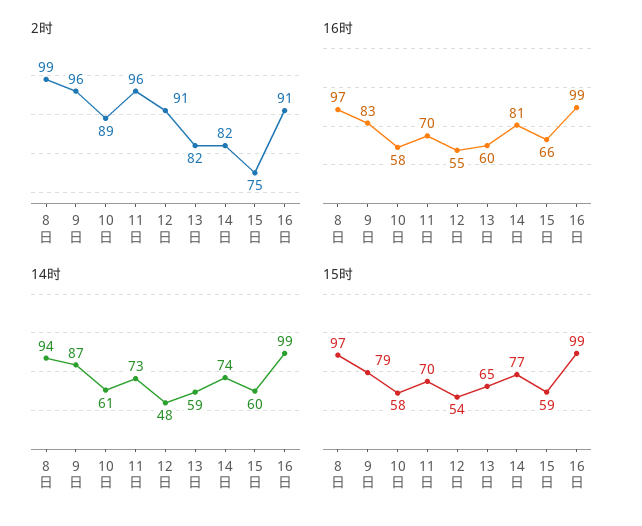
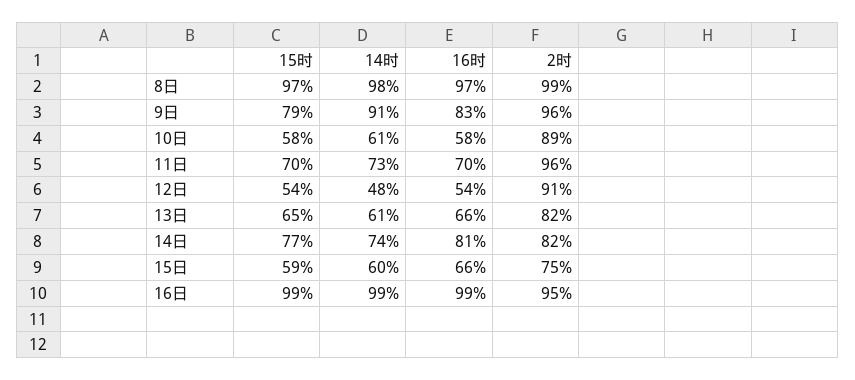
2时, 16日: 91 -> 95
16时, 12日: 55 -> 54
16时, 13日: 60 -> 66
14时, 8日: 94 -> 98
14时, 9日: 87 -> 91
14时, 13日: 59 -> 61

